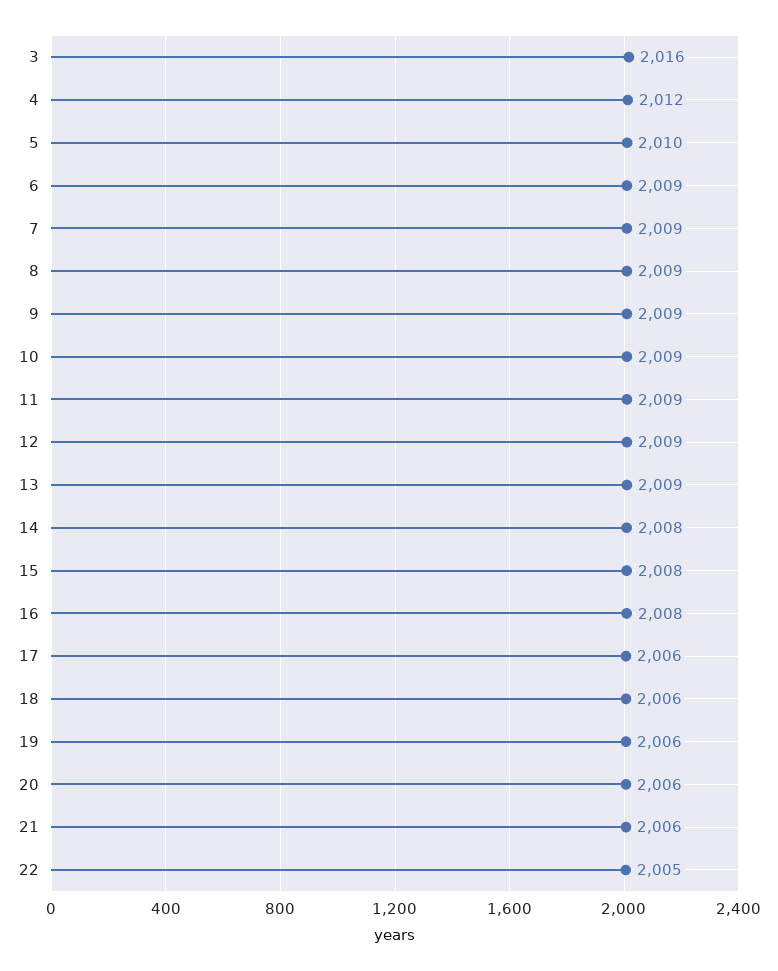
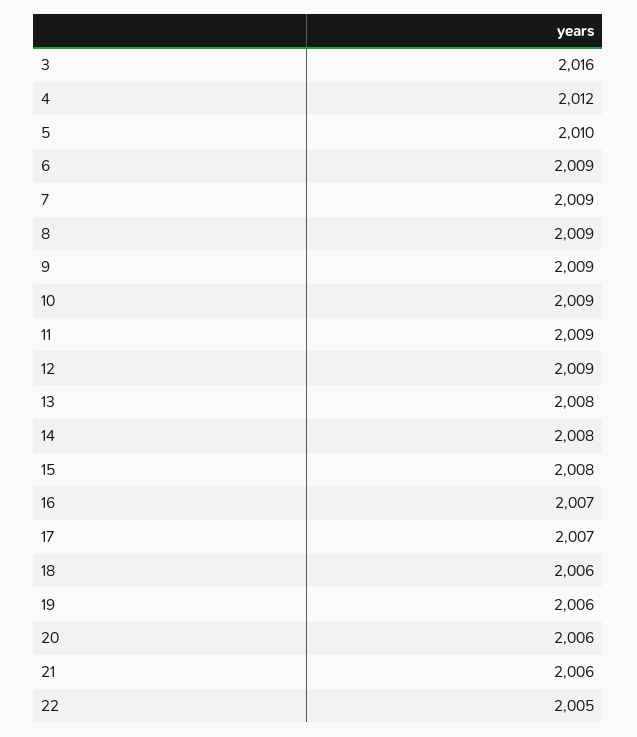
13: 2009 -> 2008
16: 2008 -> 2007
17: 2006 -> 2007

